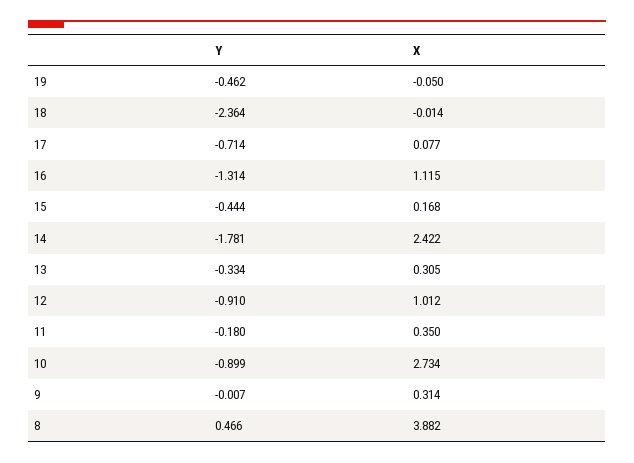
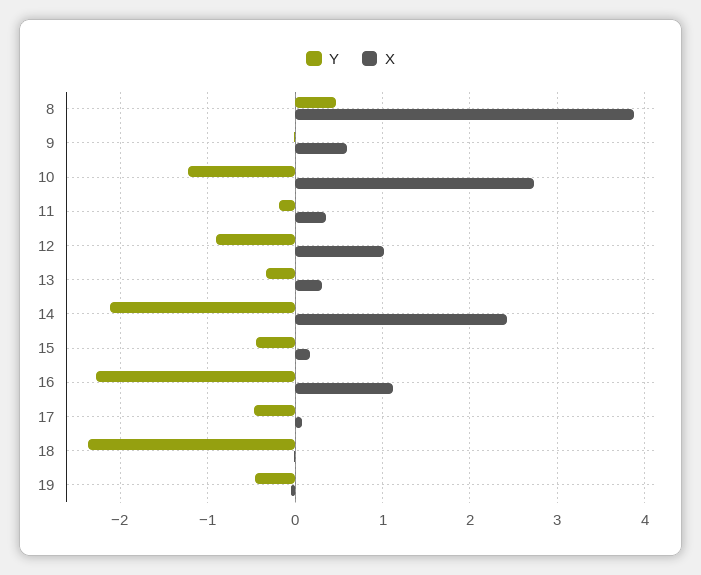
Y, 17: -0.714 -> -0.5
Y, 16: -1.314 -> -2.3
Y, 14: -1.781 -> -2.1
Y, 10: -0.899 -> -1.2
X, 9: 0.314 -> 0.6

